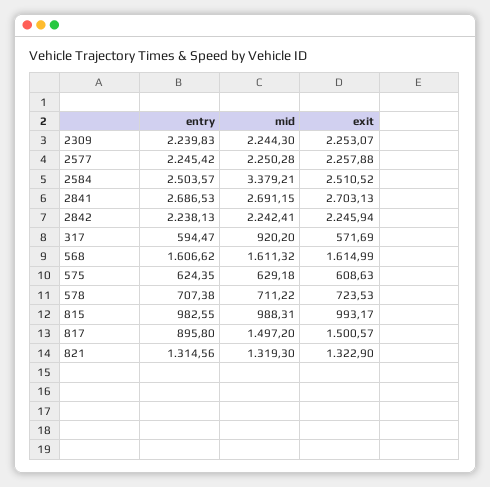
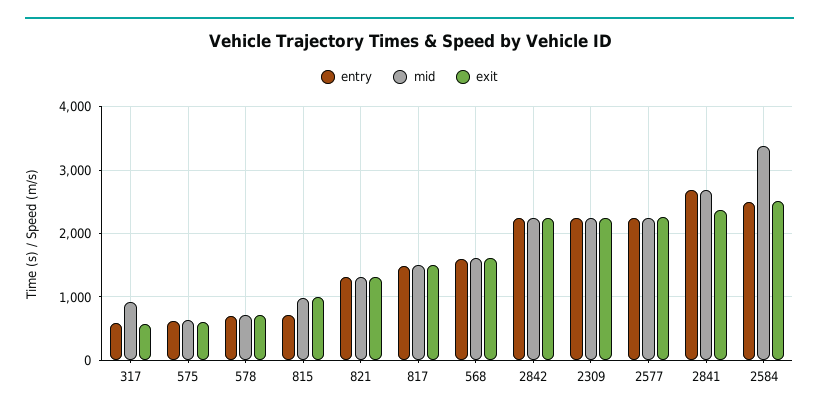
exit, 2841: 2703.13 -> 2400
entry, 815: 982.55 -> 700
entry, 817: 895.8 -> 1500

